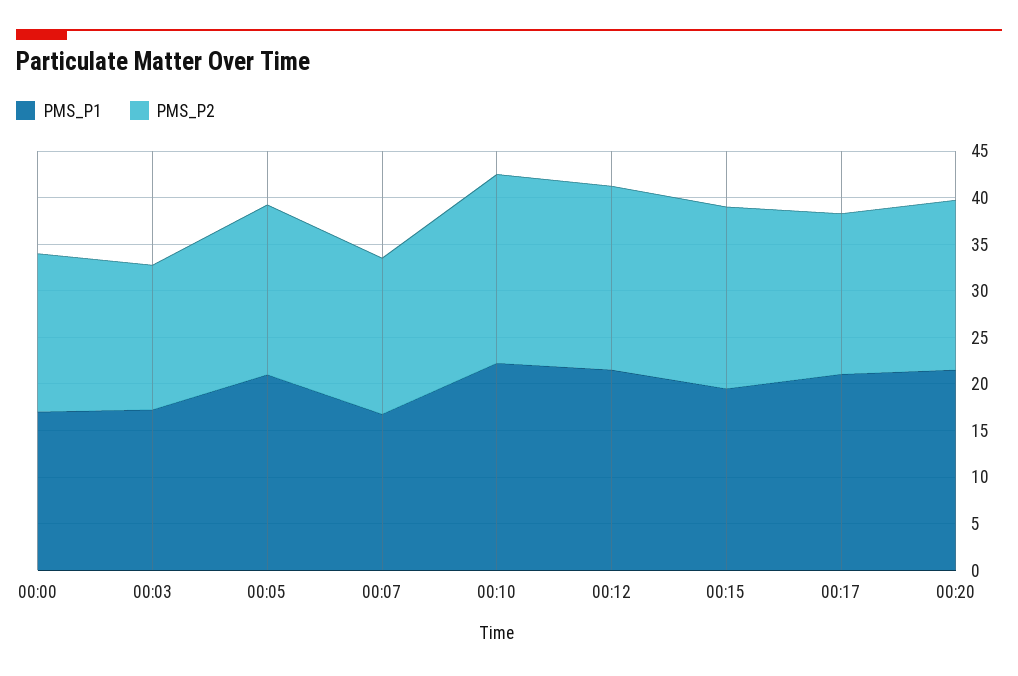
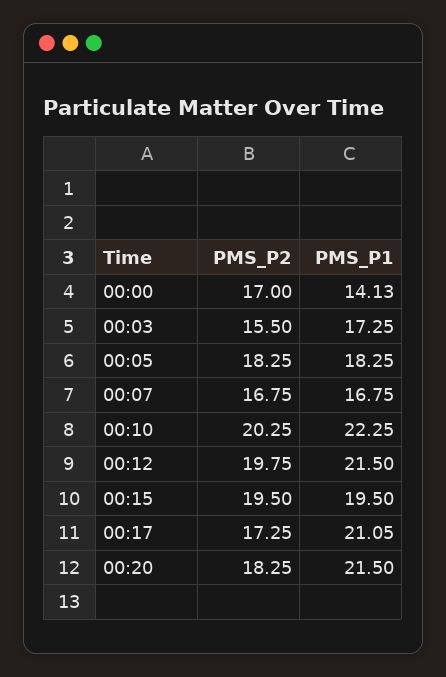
PMS_P1, 00:00: 17 -> 14.13
PMS_P1, 00:05: 21 -> 18.25

